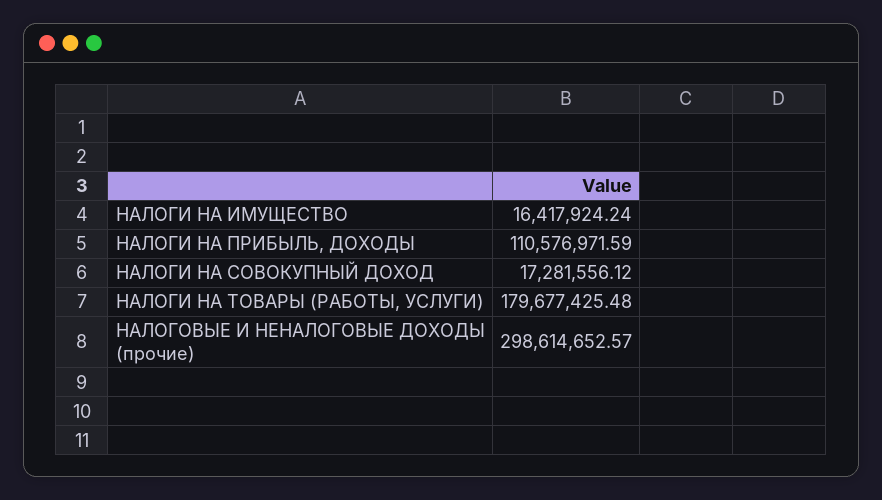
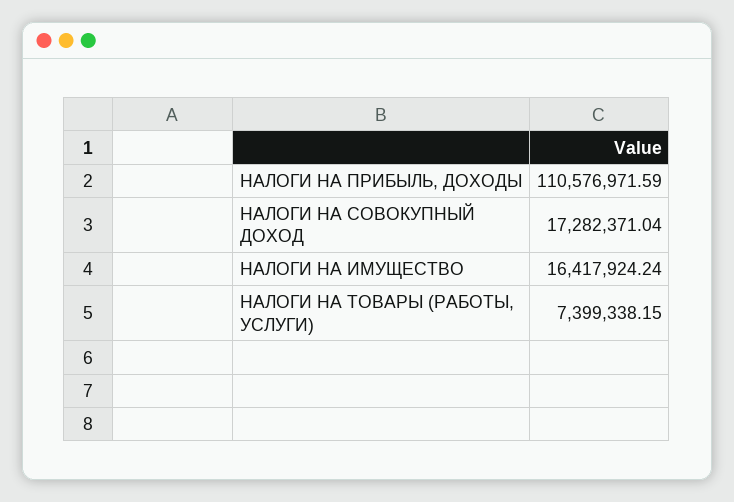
НАЛОГИ НА СОВОКУПНЫЙ ДОХОД: 17281556.12 -> 17282371.04
НАЛОГИ НА ТОВАРЫ (РАБОТЫ, УСЛУГИ): 179677425.48 -> 7399338.15
НАЛОГОВЫЕ И НЕНАЛОГОВЫЕ ДОХОДЫ (прочие): 298614652.57 -> none

